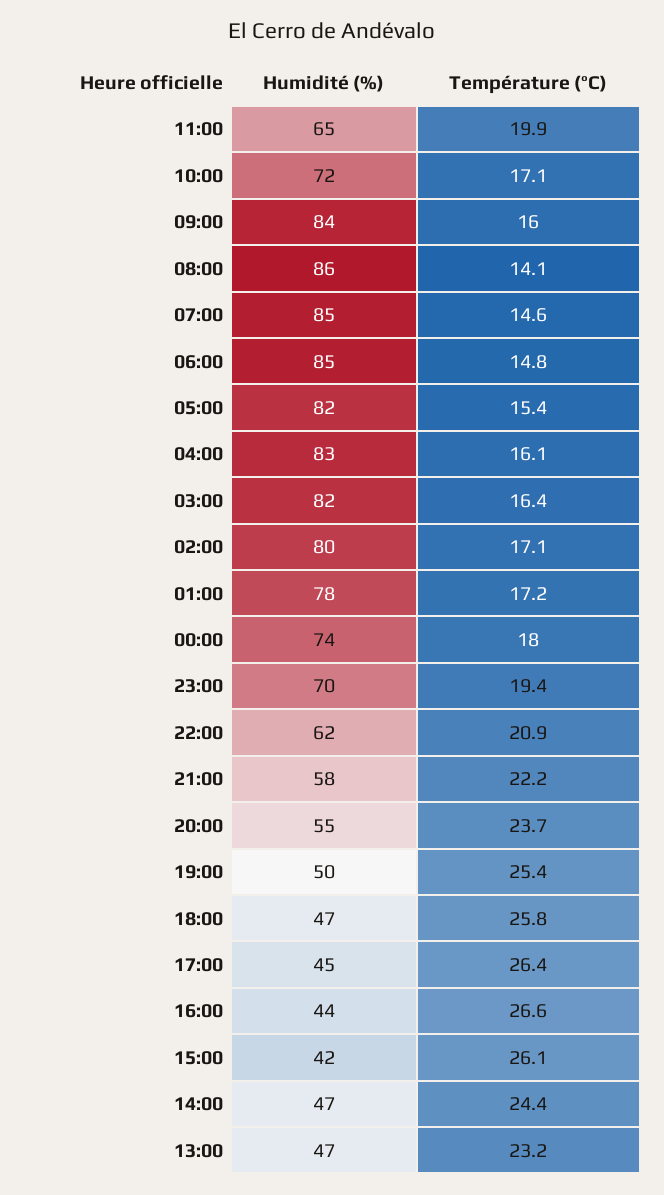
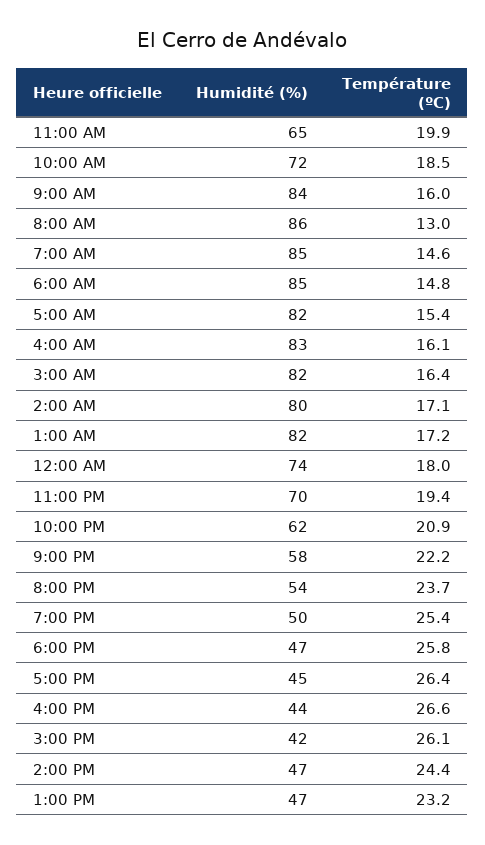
Température (ºC), 10:00: 17.1 -> 18.5
Température (ºC), 08:00: 14.1 -> 13
Humidité (%), 01:00: 78 -> 82
Humidité (%), 20:00: 55 -> 54

